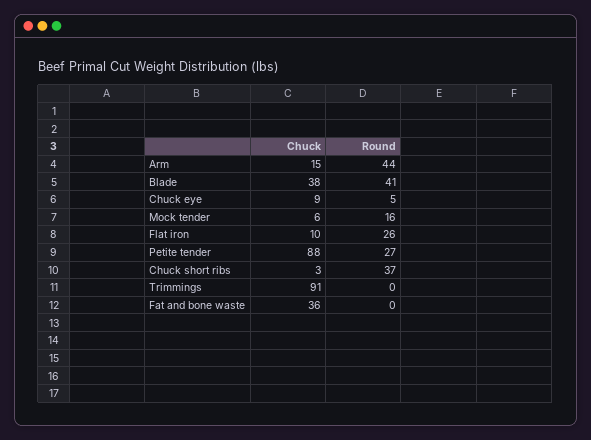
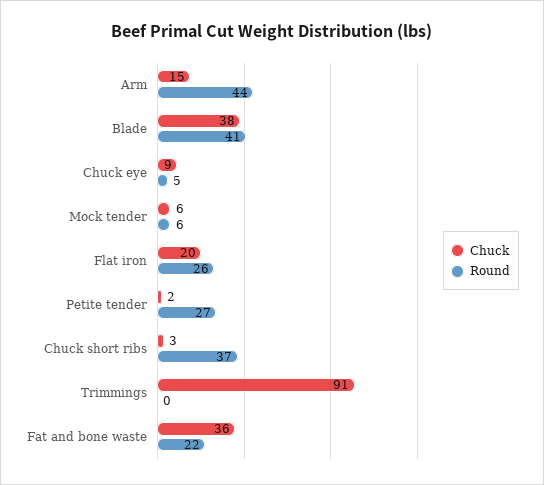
Round, Mock tender: 16 -> 6
Chuck, Flat iron: 10 -> 20
Chuck, Petite tender: 88 -> 2
Round, Fat and bone waste: 0 -> 22

